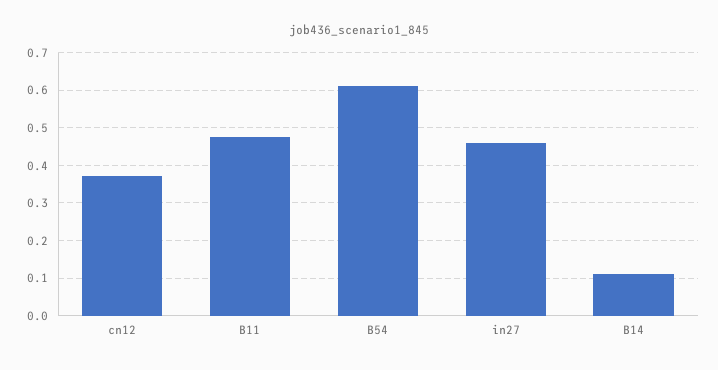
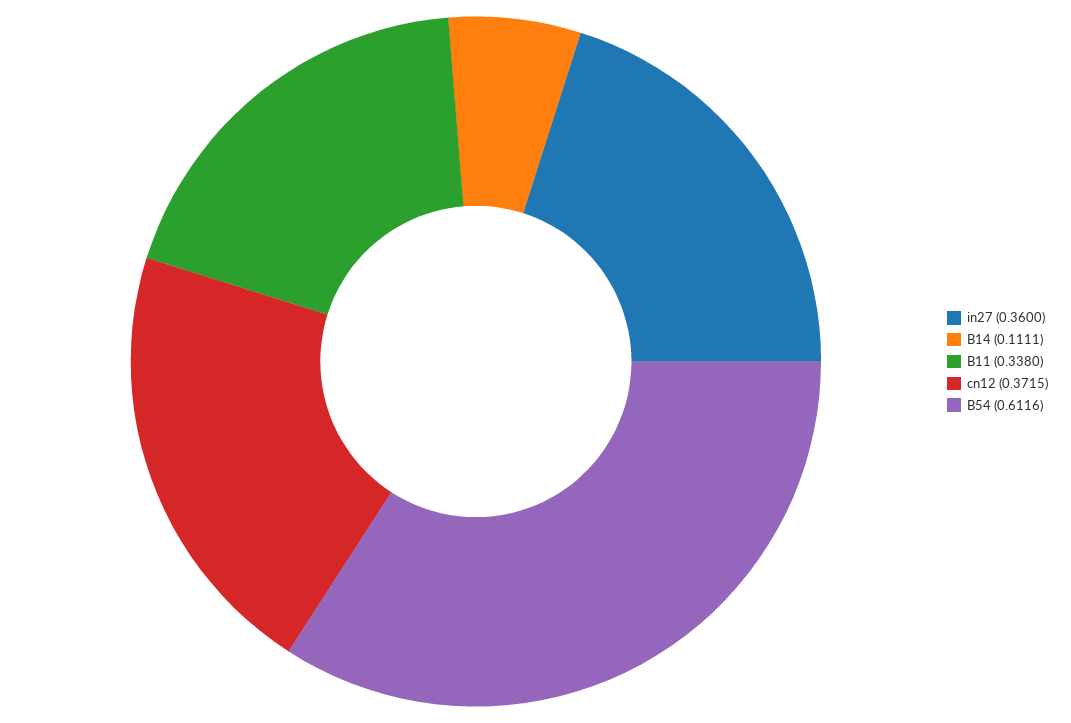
B11: 0.48 -> 0.338
in27: 0.46 -> 0.36

